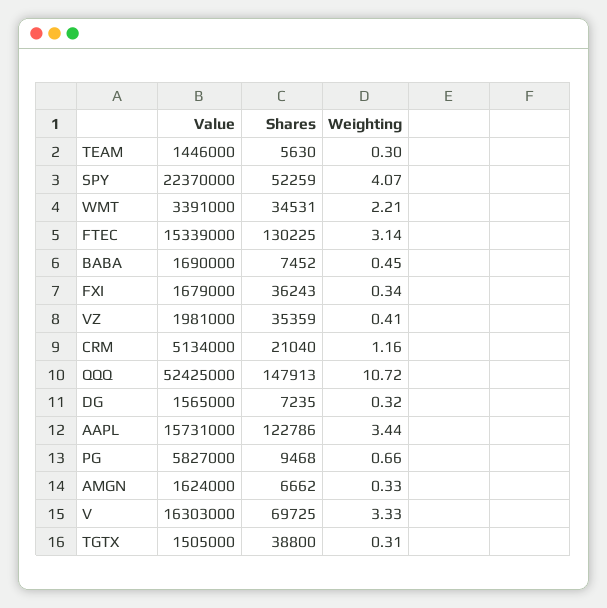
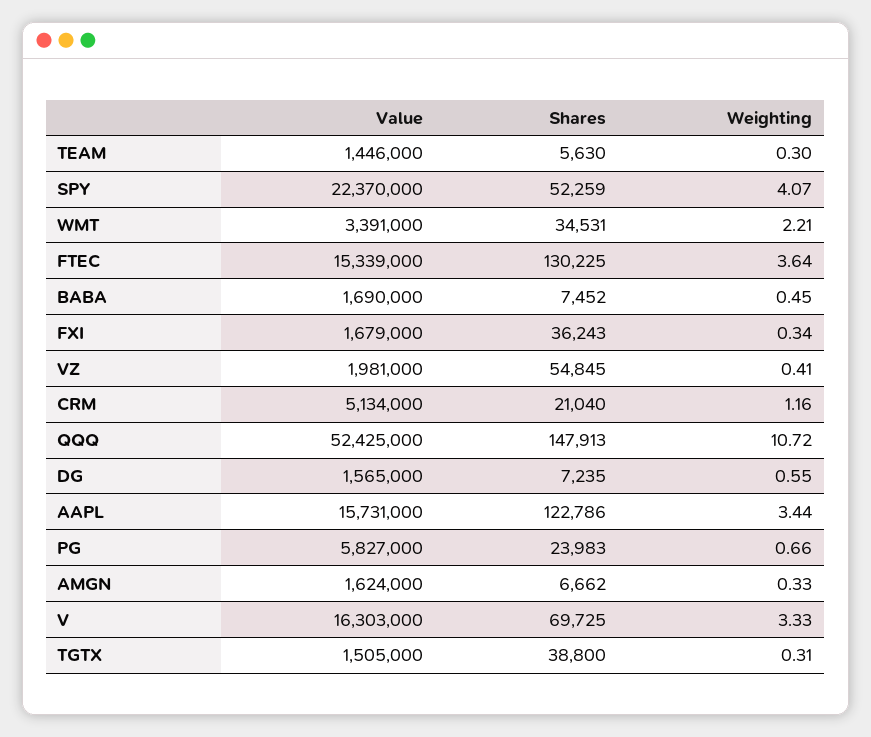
Weighting, FTEC: 3.14 -> 3.64
Shares, VZ: 35359 -> 54845
Weighting, DG: 0.32 -> 0.55
Shares, PG: 9468 -> 23983

